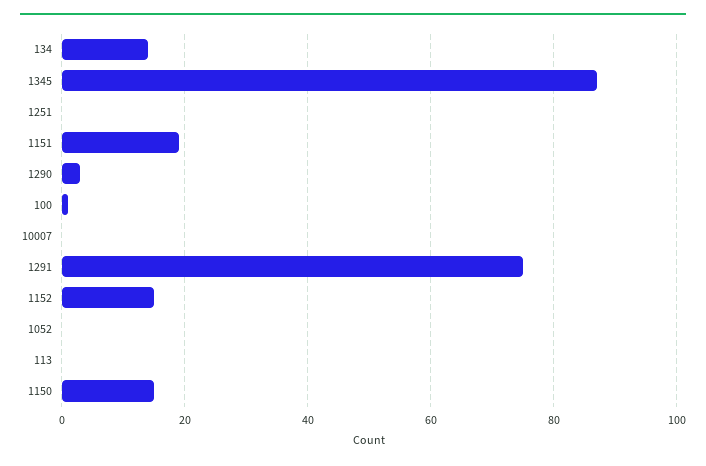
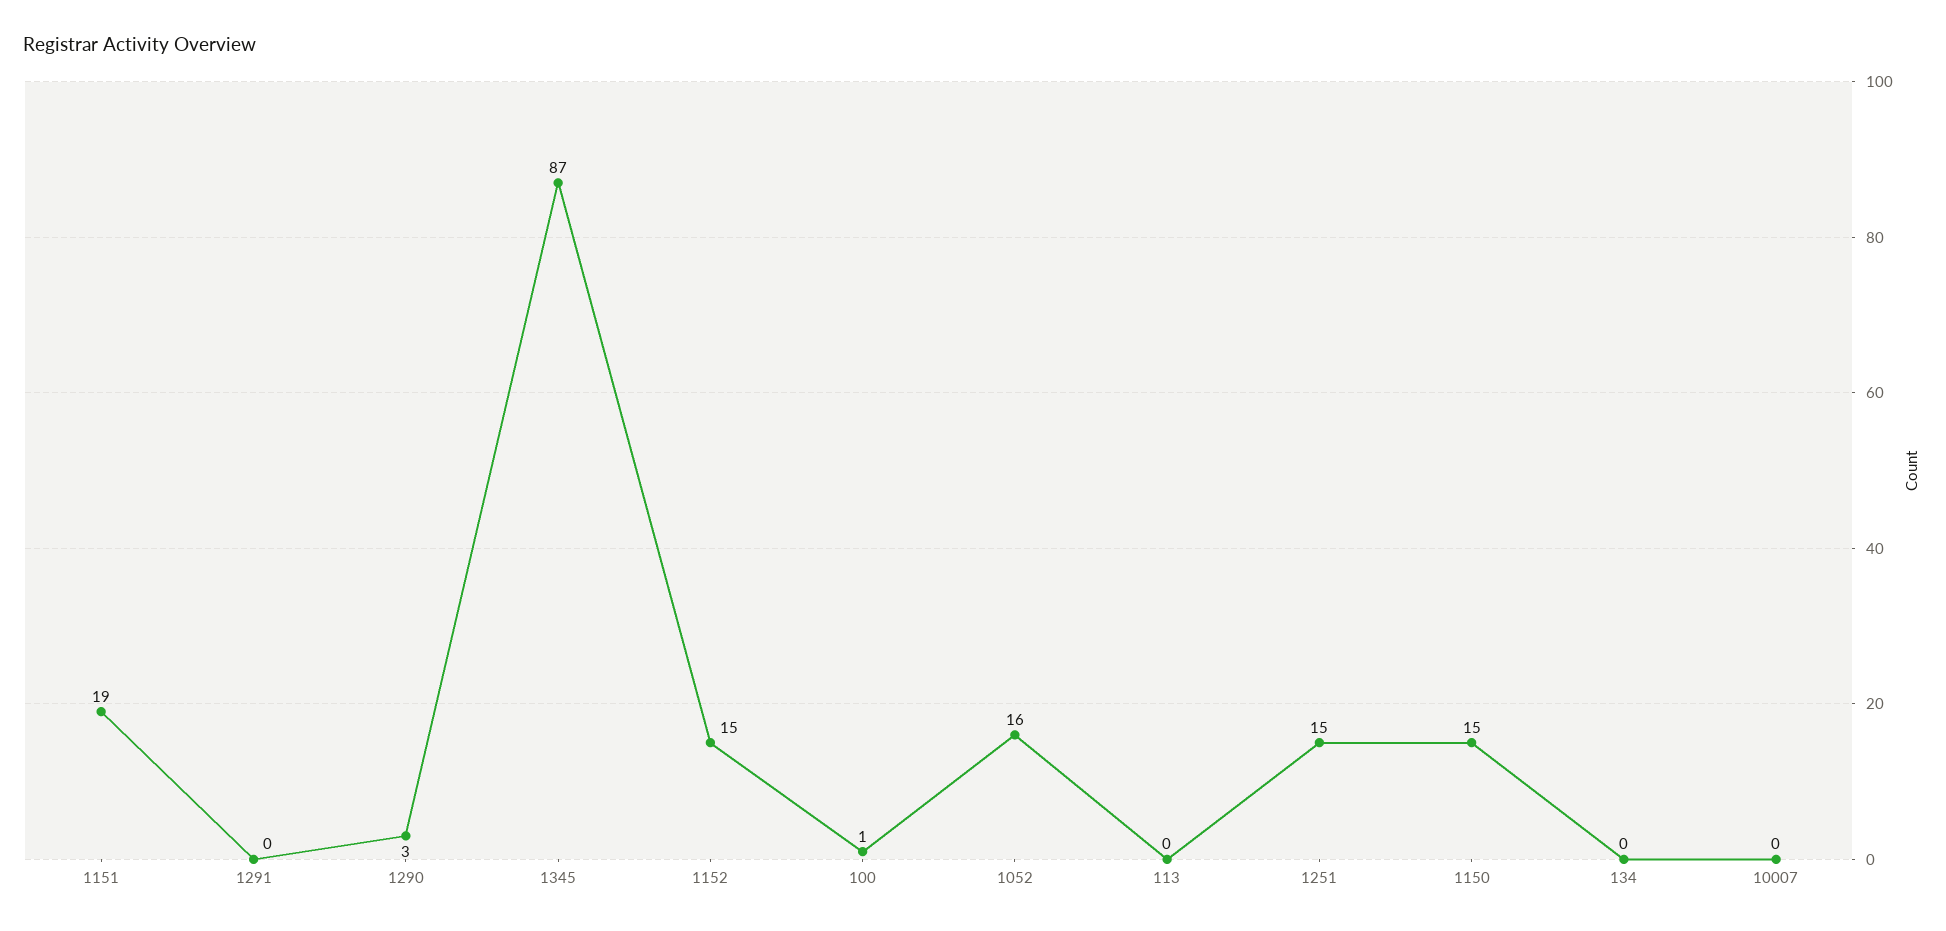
134: 15 -> 0
1251: 0 -> 15
1291: 75 -> 0
1052: 0 -> 16

